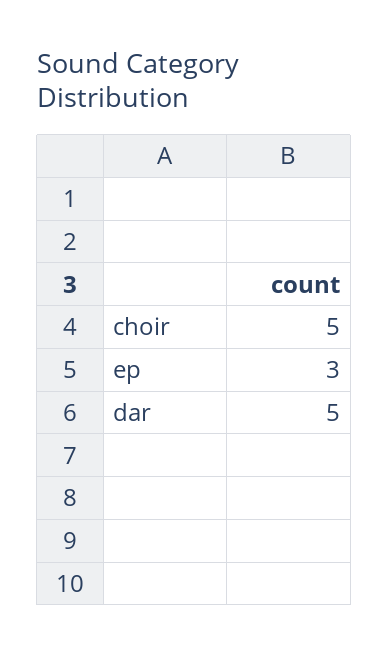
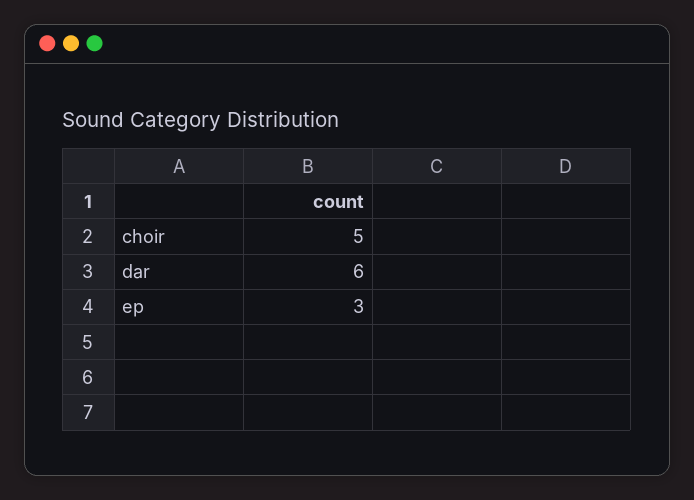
dar: 5 -> 6

